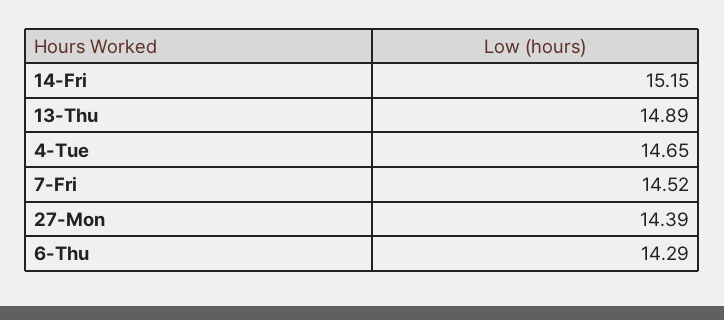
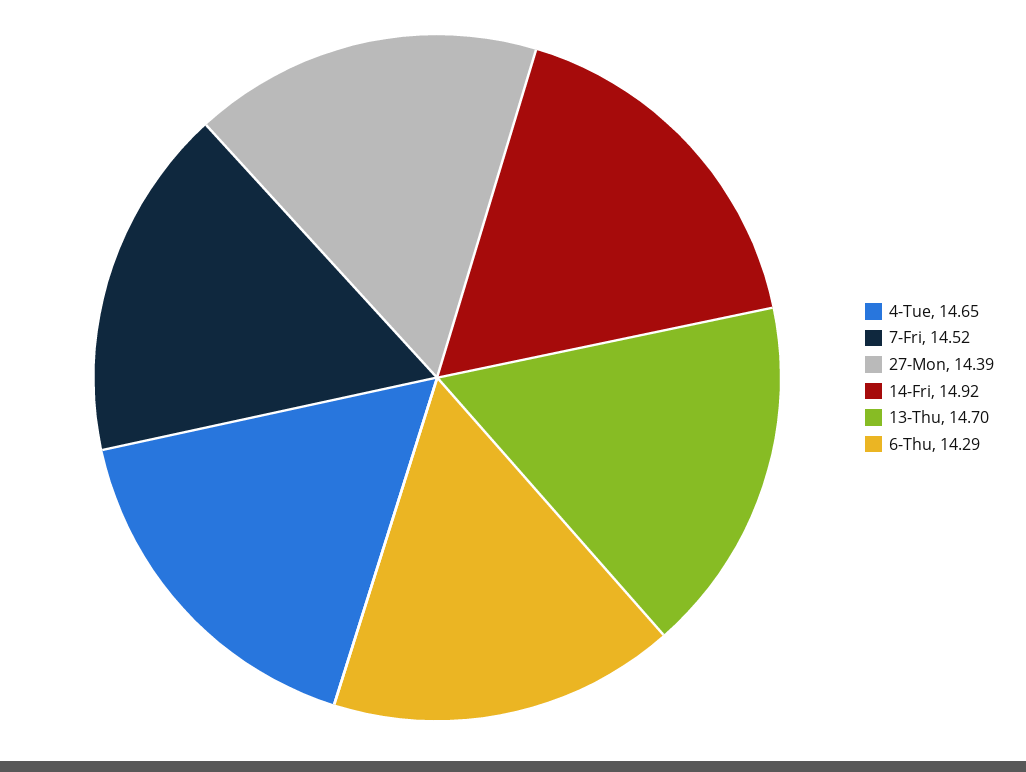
14-Fri: 15.15 -> 14.92
13-Thu: 14.89 -> 14.7

